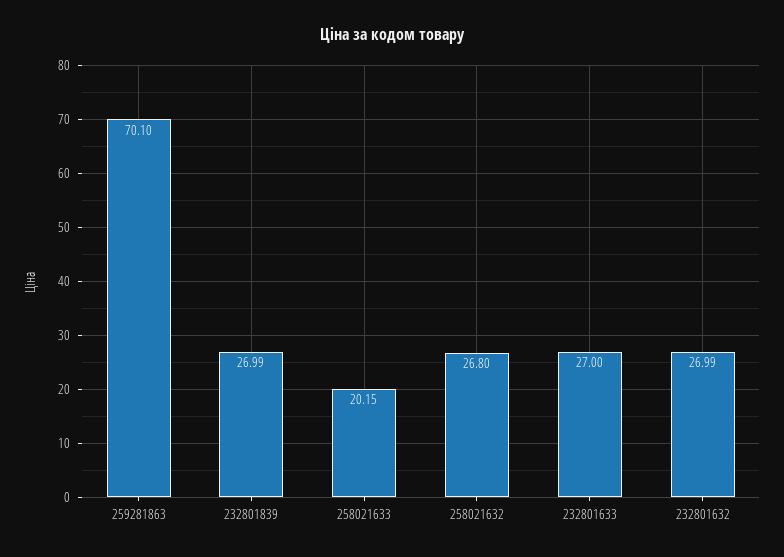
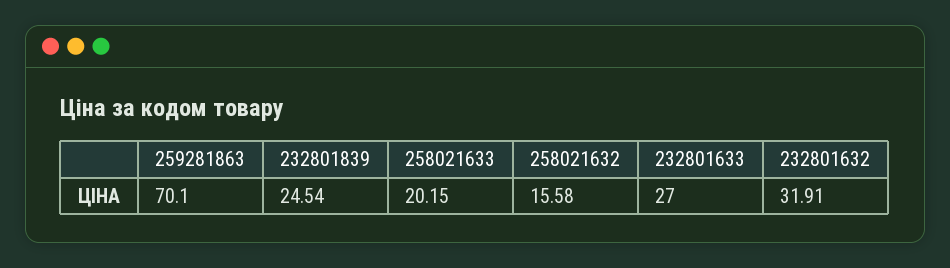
232801839: 26.99 -> 24.54
258021632: 26.8 -> 15.58
232801632: 26.99 -> 31.91

